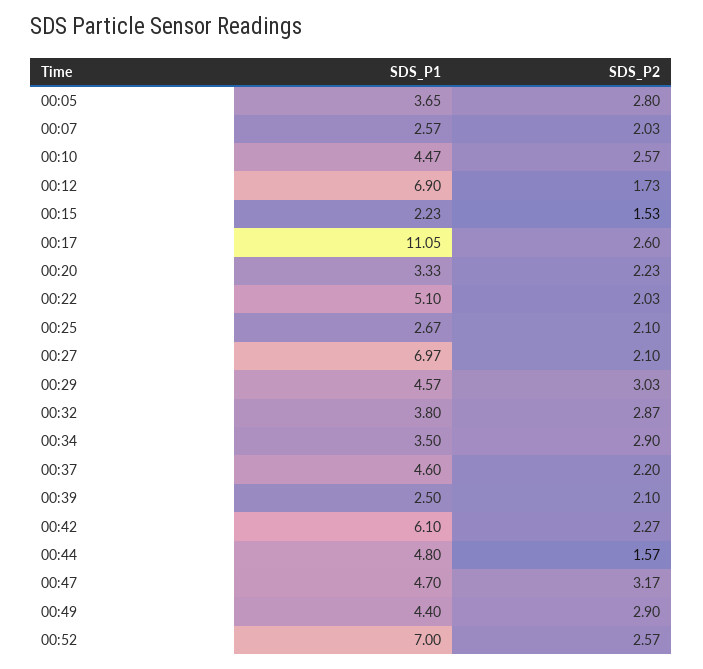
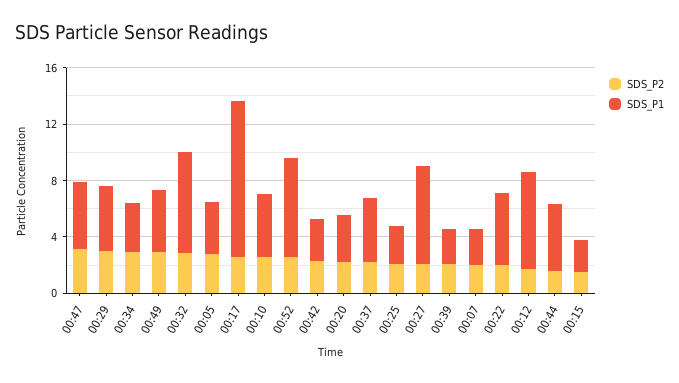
SDS_P1, 00:32: 3.8 -> 7
SDS_P1, 00:42: 6.1 -> 3

